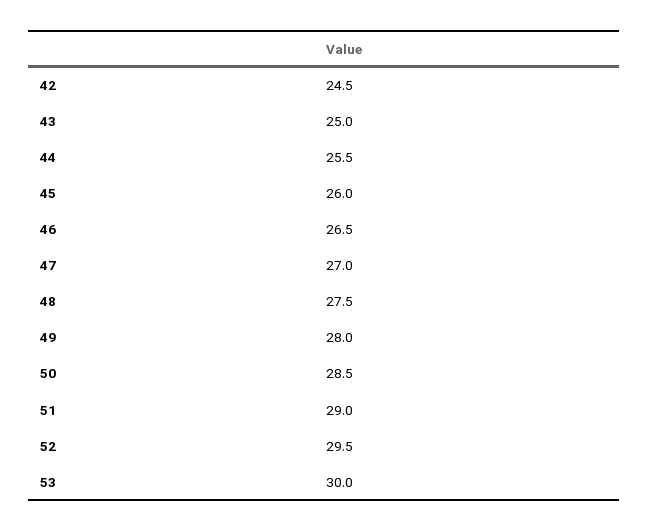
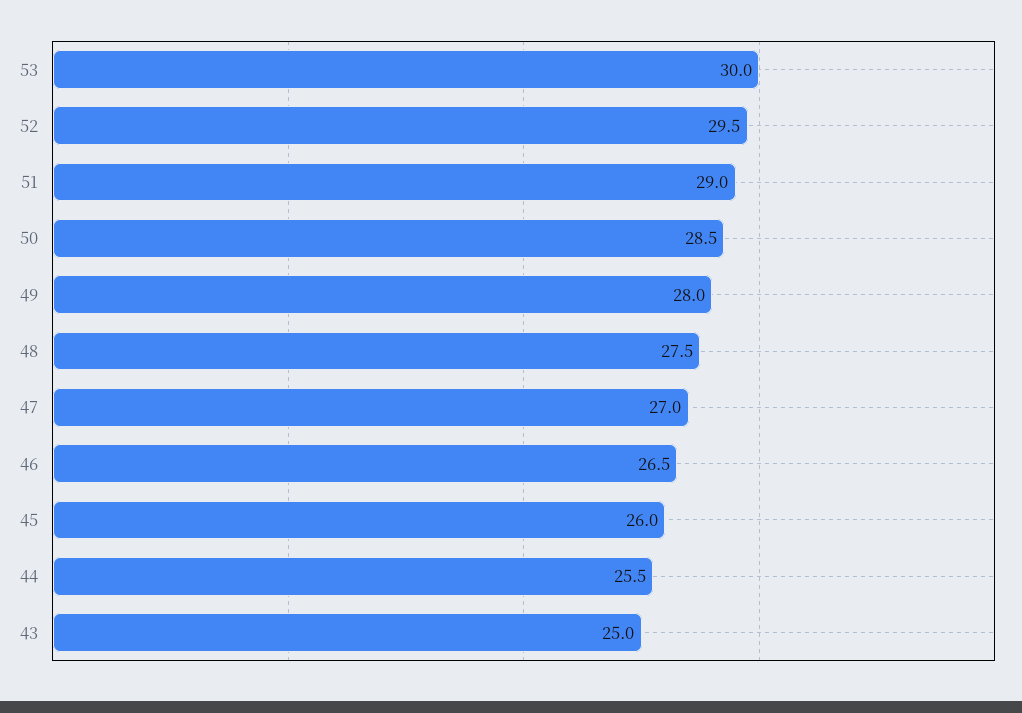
42: 24.5 -> none

